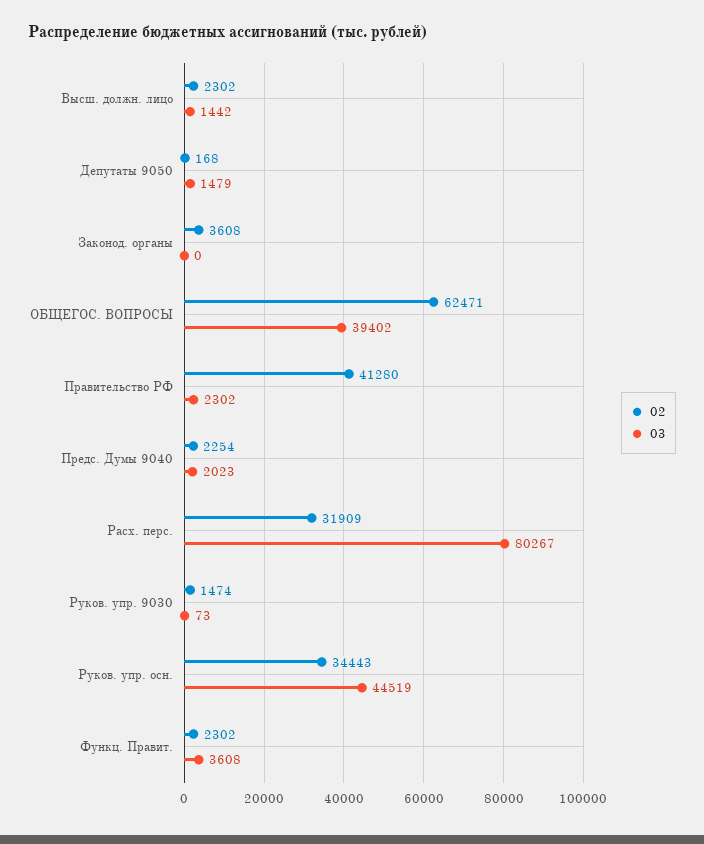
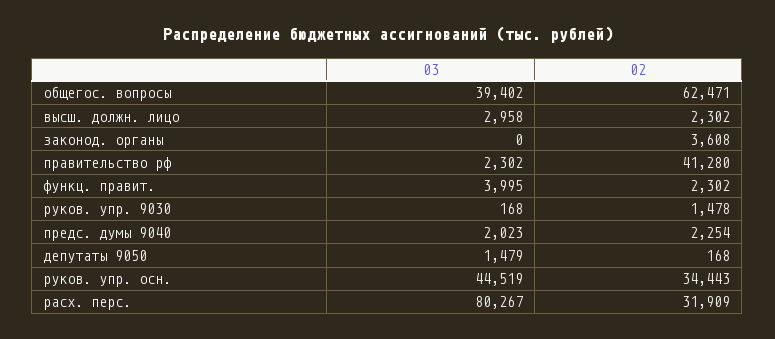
03, Высш. должн. лицо: 1442 -> 2958
02, Руков. упр. 9030: 1474 -> 1478
03, Руков. упр. 9030: 73 -> 168
03, Функц. Правит.: 3608 -> 3995

